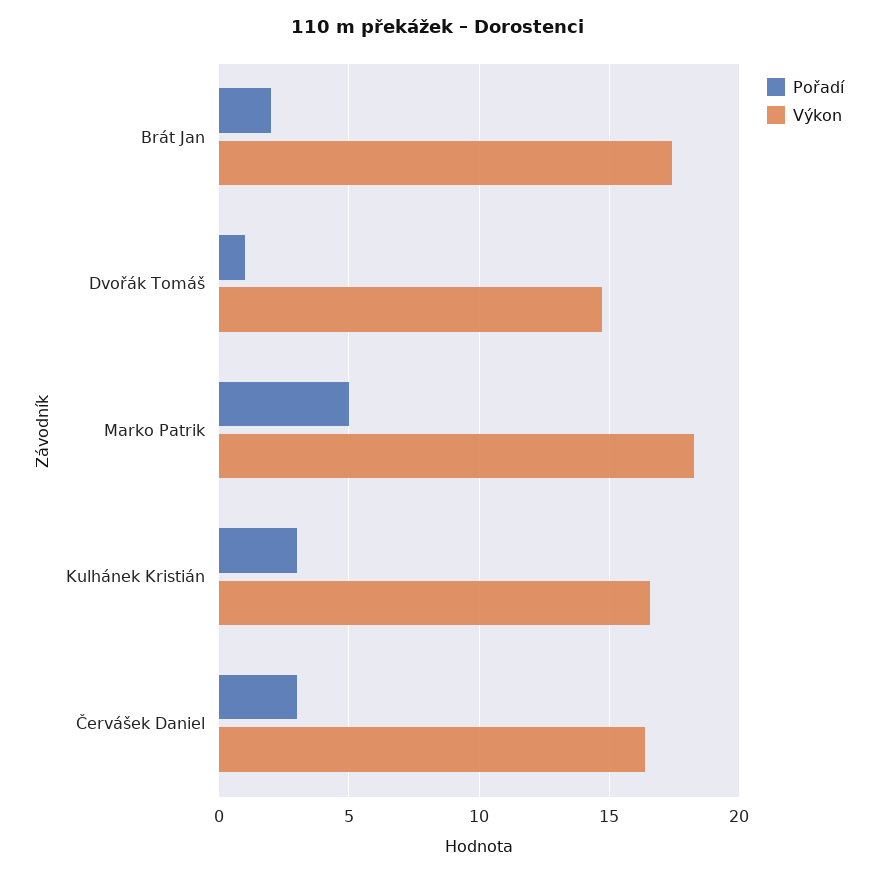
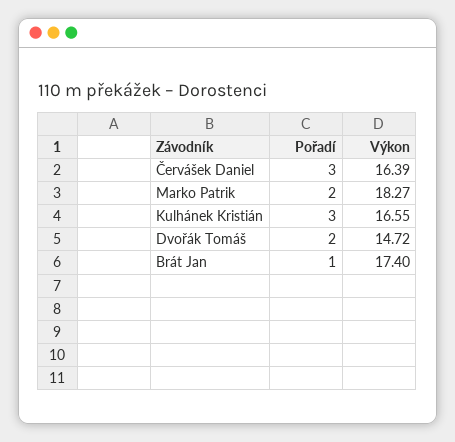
Pořadí, Brát Jan: 2 -> 1
Pořadí, Dvořák Tomáš: 1 -> 2
Pořadí, Marko Patrik: 5 -> 2

